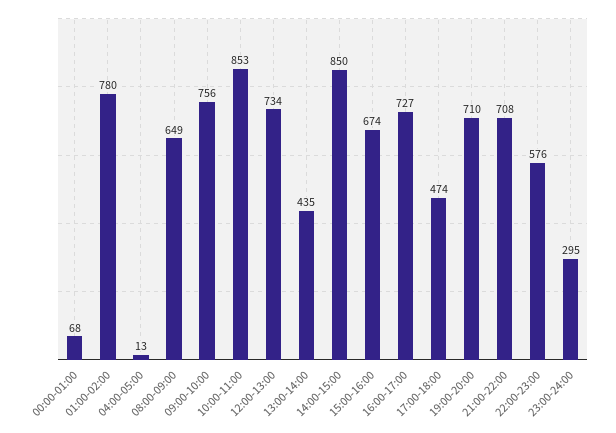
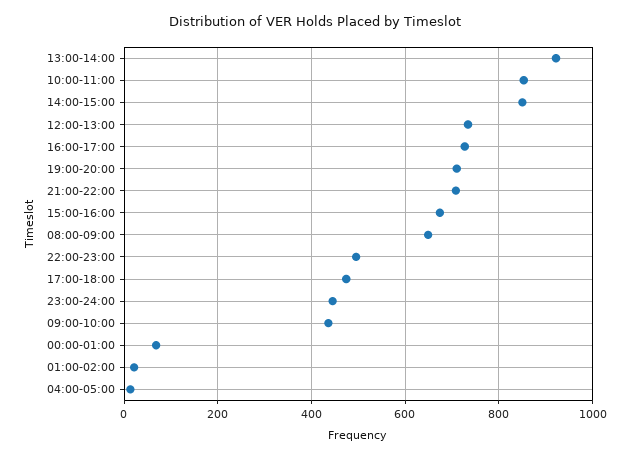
01:00-02:00: 780 -> 20
09:00-10:00: 756 -> 440
13:00-14:00: 435 -> 920
22:00-23:00: 576 -> 500
23:00-24:00: 295 -> 440

